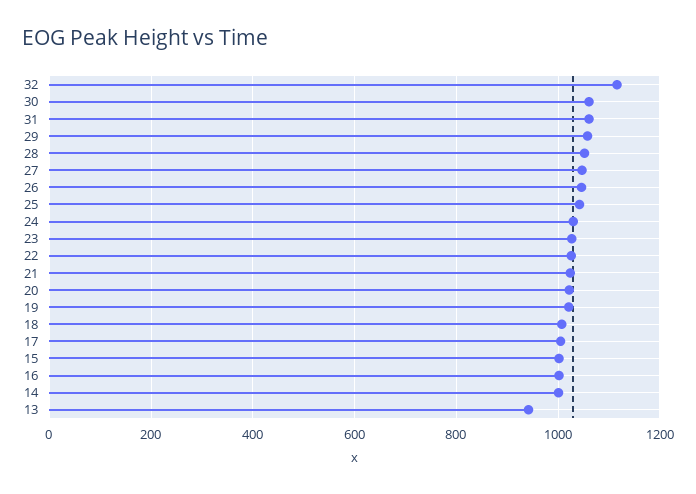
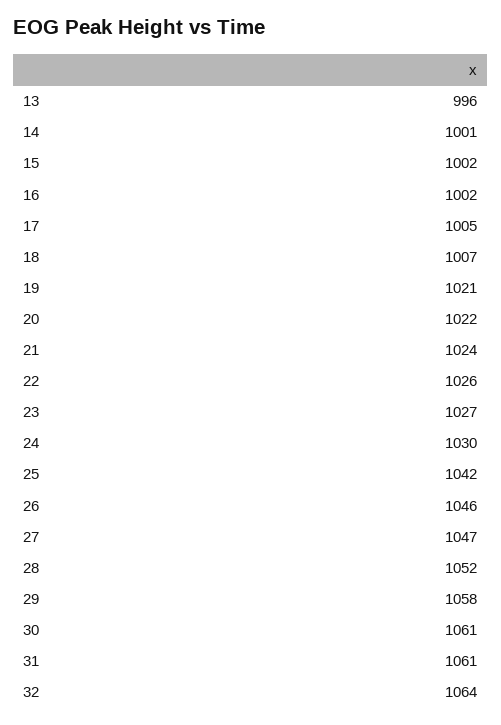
32: 1120 -> 1064
13: 940 -> 996

